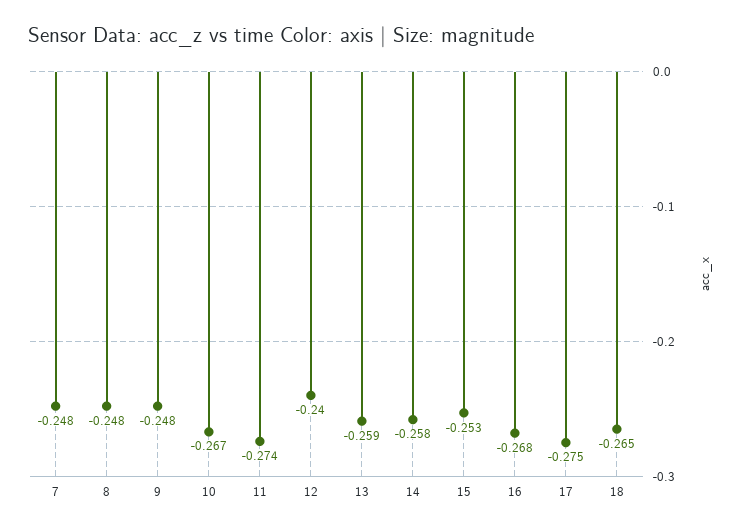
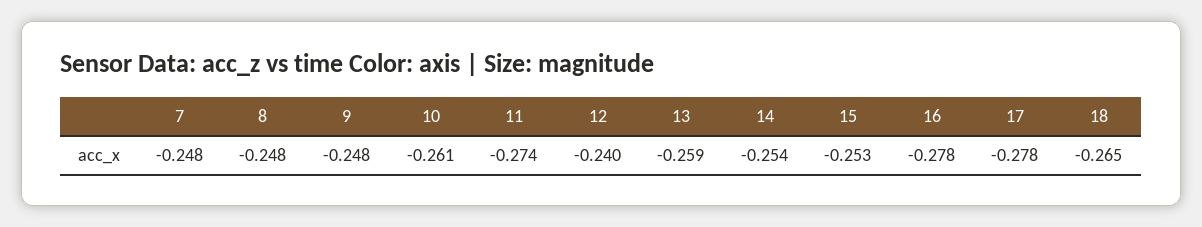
10: -0.267 -> -0.261
14: -0.258 -> -0.254
16: -0.268 -> -0.278
17: -0.275 -> -0.278

